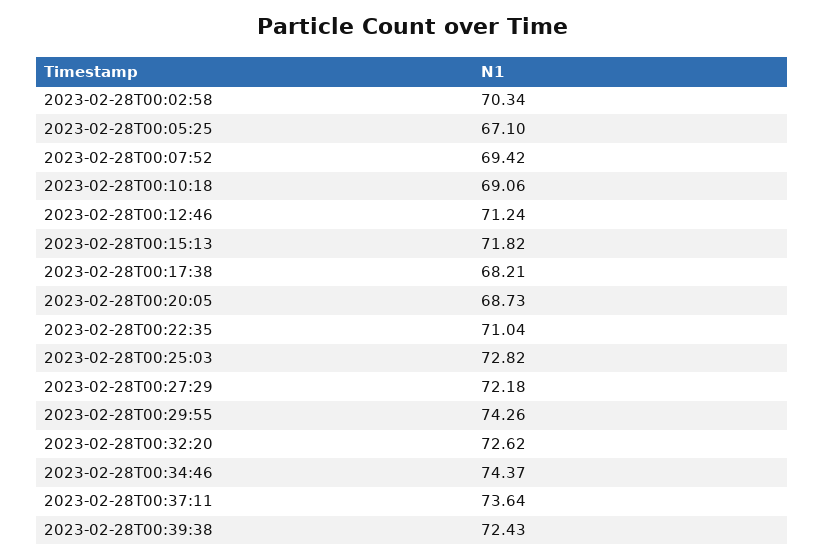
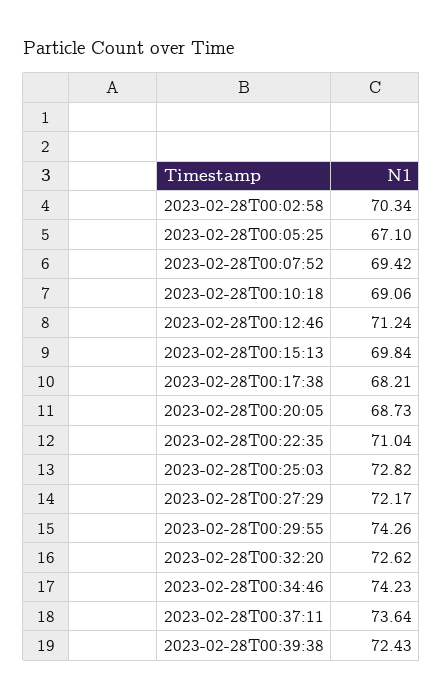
2023-02-28T00:15:13: 71.82 -> 69.84
2023-02-28T00:27:29: 72.18 -> 72.17
2023-02-28T00:34:46: 74.37 -> 74.23

